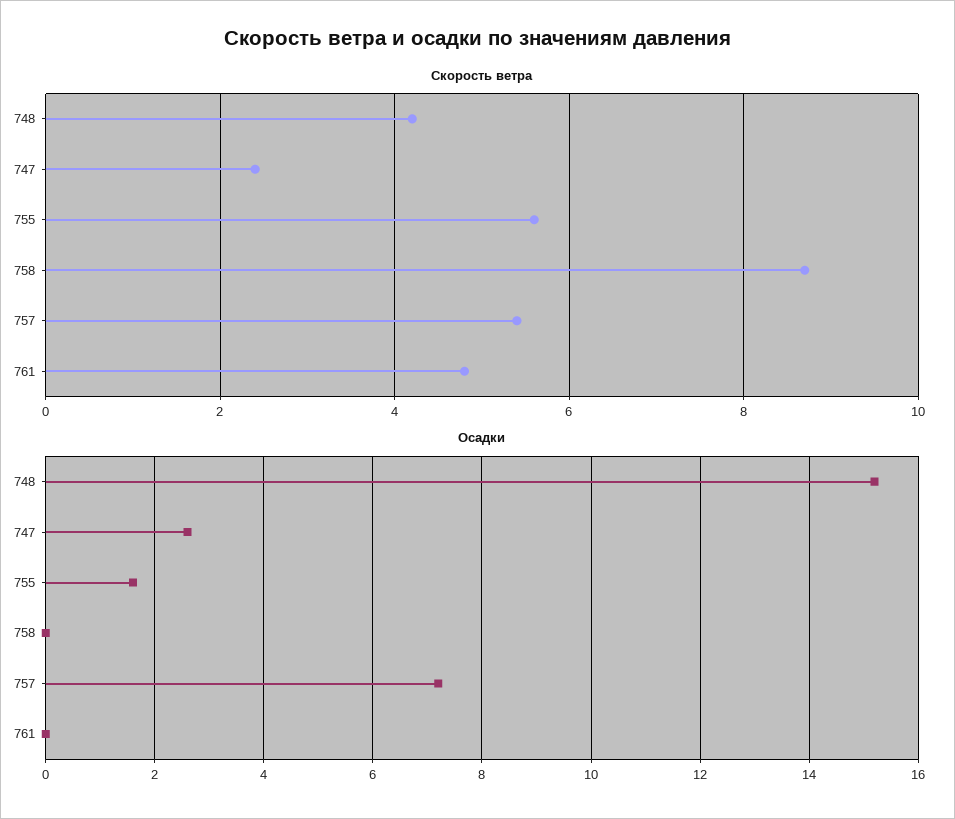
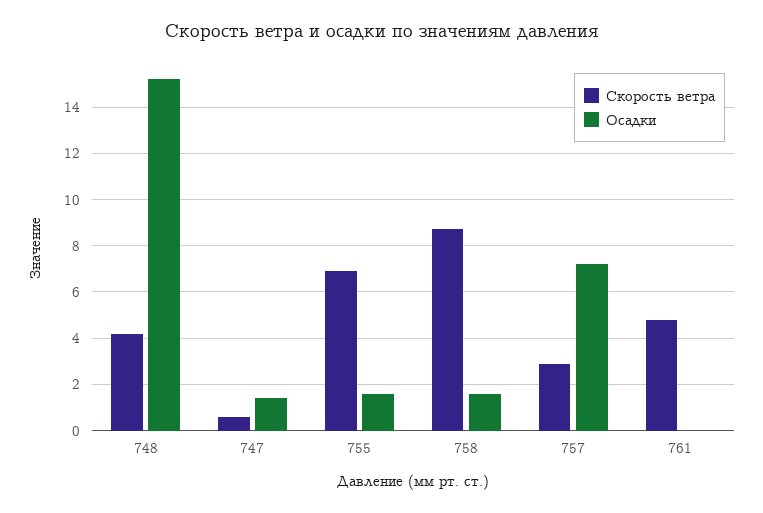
Скорость ветра, 747: 2.5 -> 0.5
Скорость ветра, 755: 5.5 -> 7
Скорость ветра, 757: 5.5 -> 3
Осадки, 747: 2.5 -> 1.5
Осадки, 758: 0 -> 1.5

